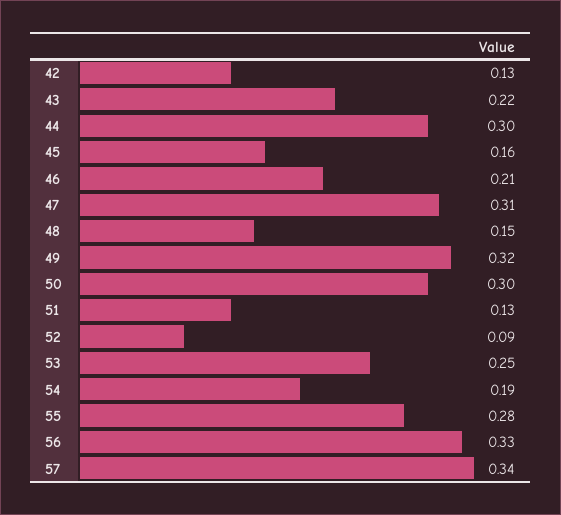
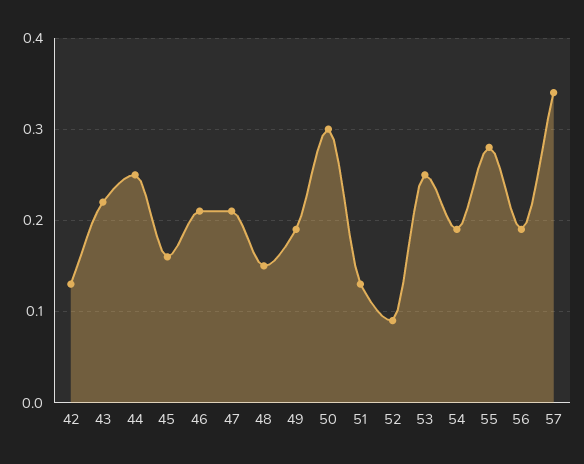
44: 0.3 -> 0.25
47: 0.31 -> 0.21
49: 0.32 -> 0.19
56: 0.33 -> 0.19

